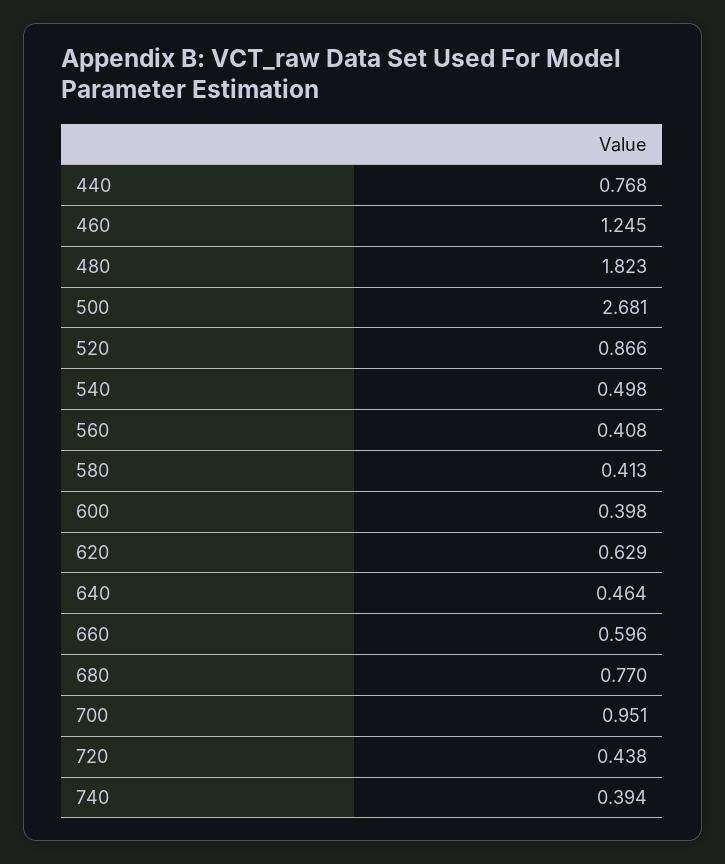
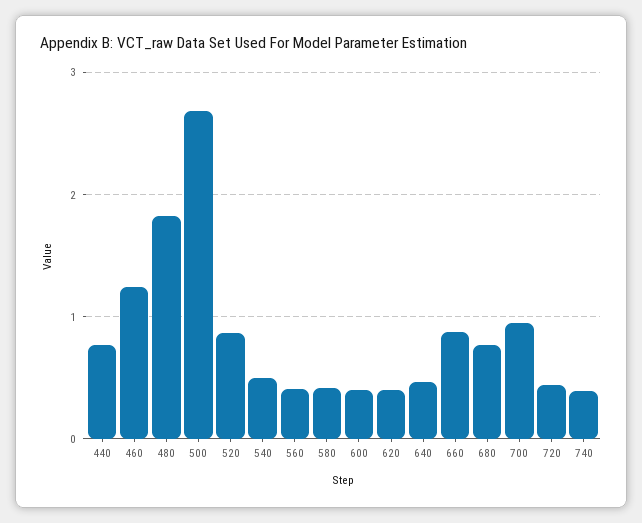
620: 0.629 -> 0.4
660: 0.596 -> 0.9

